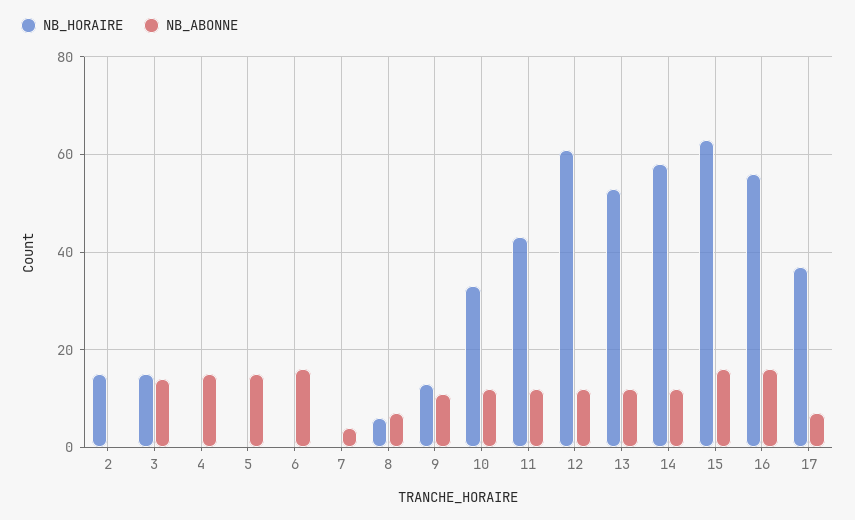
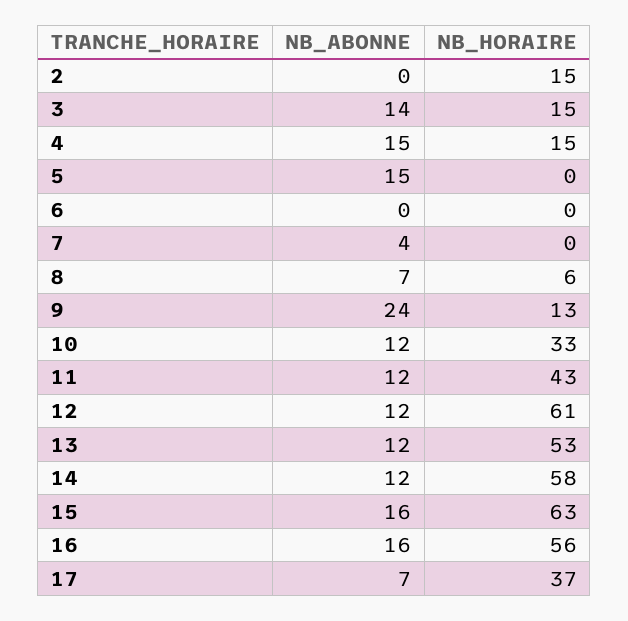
NB_HORAIRE, 4: 0 -> 15
NB_ABONNE, 6: 15 -> 0
NB_ABONNE, 9: 10 -> 24

